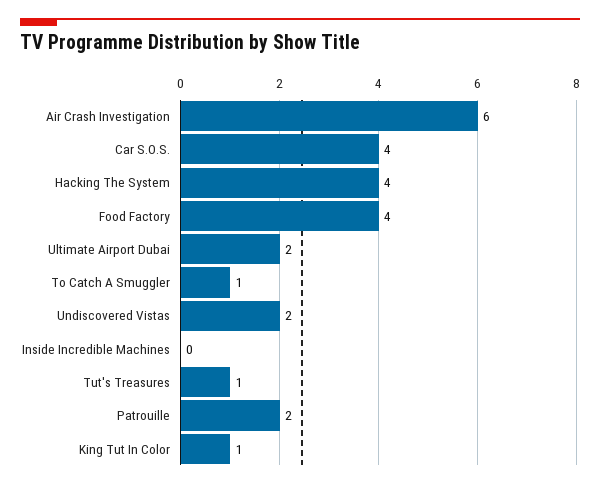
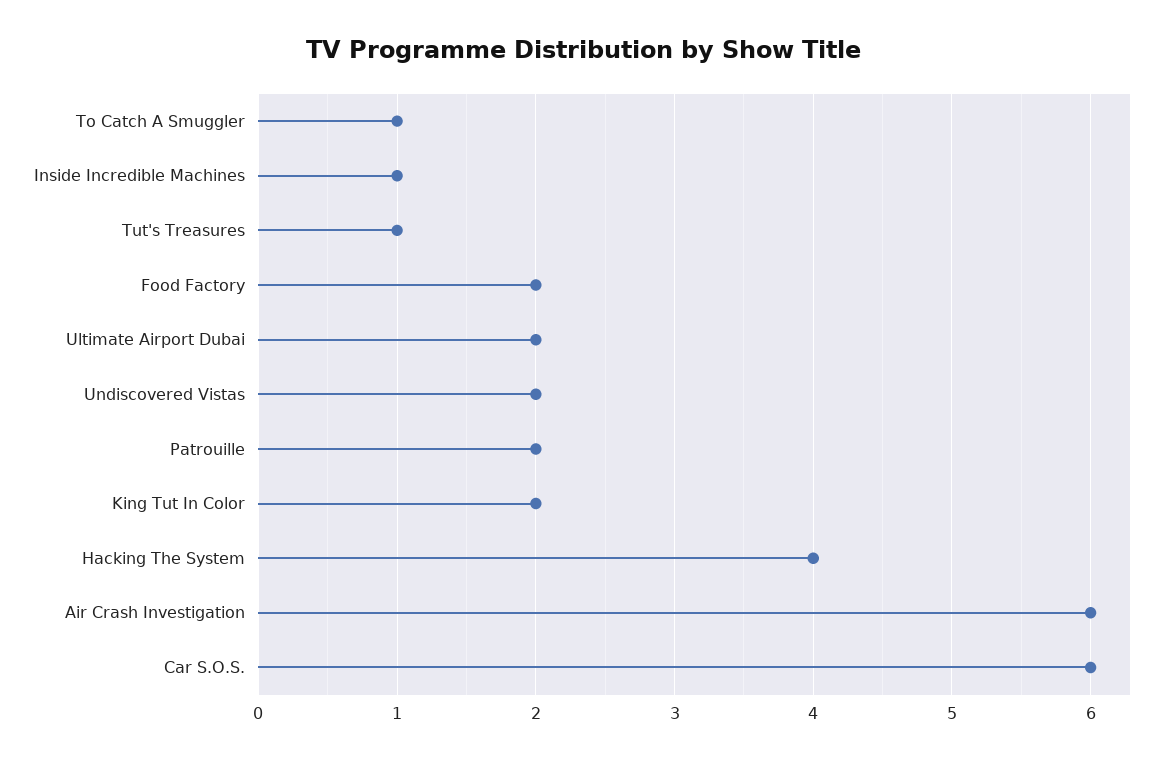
Car S.O.S.: 4 -> 6
Food Factory: 4 -> 2
Inside Incredible Machines: 0 -> 1
King Tut In Color: 1 -> 2

